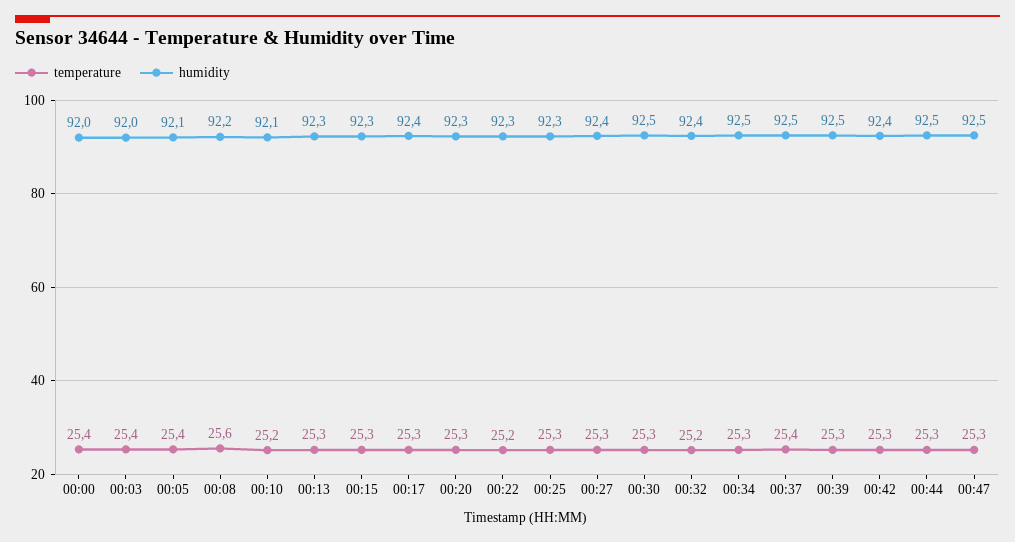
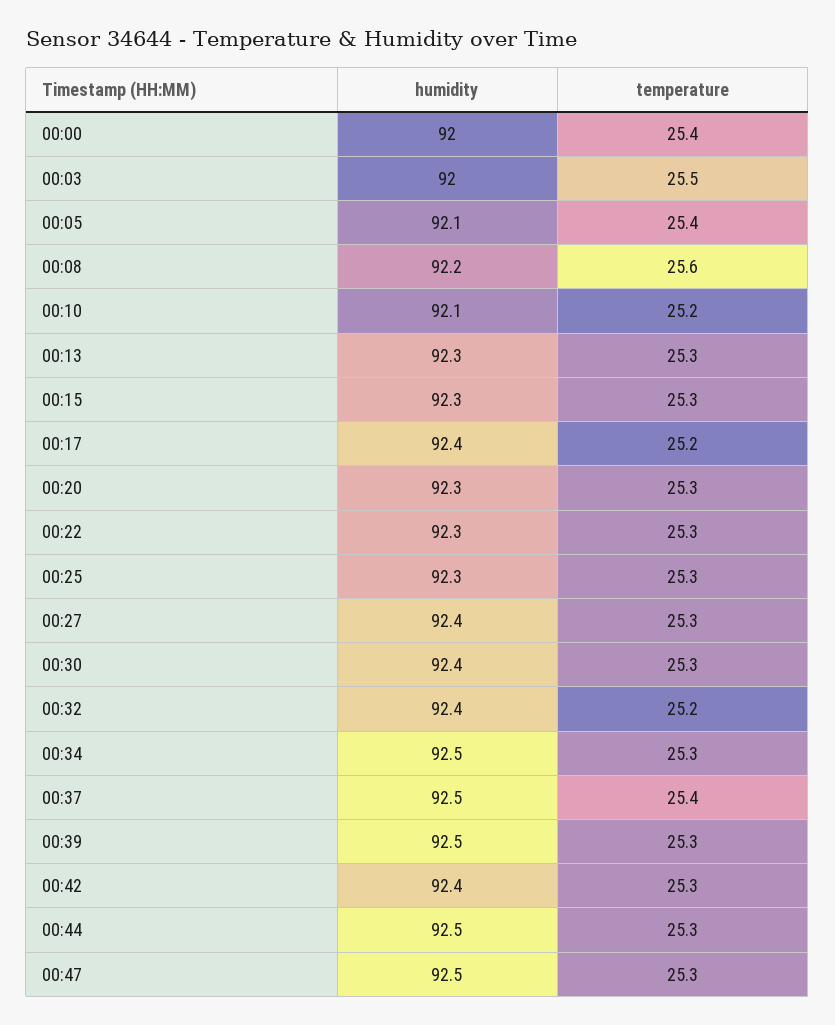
temperature, 00:03: 25.4 -> 25.5
temperature, 00:17: 25.3 -> 25.2
temperature, 00:22: 25.2 -> 25.3
humidity, 00:30: 92.5 -> 92.4

